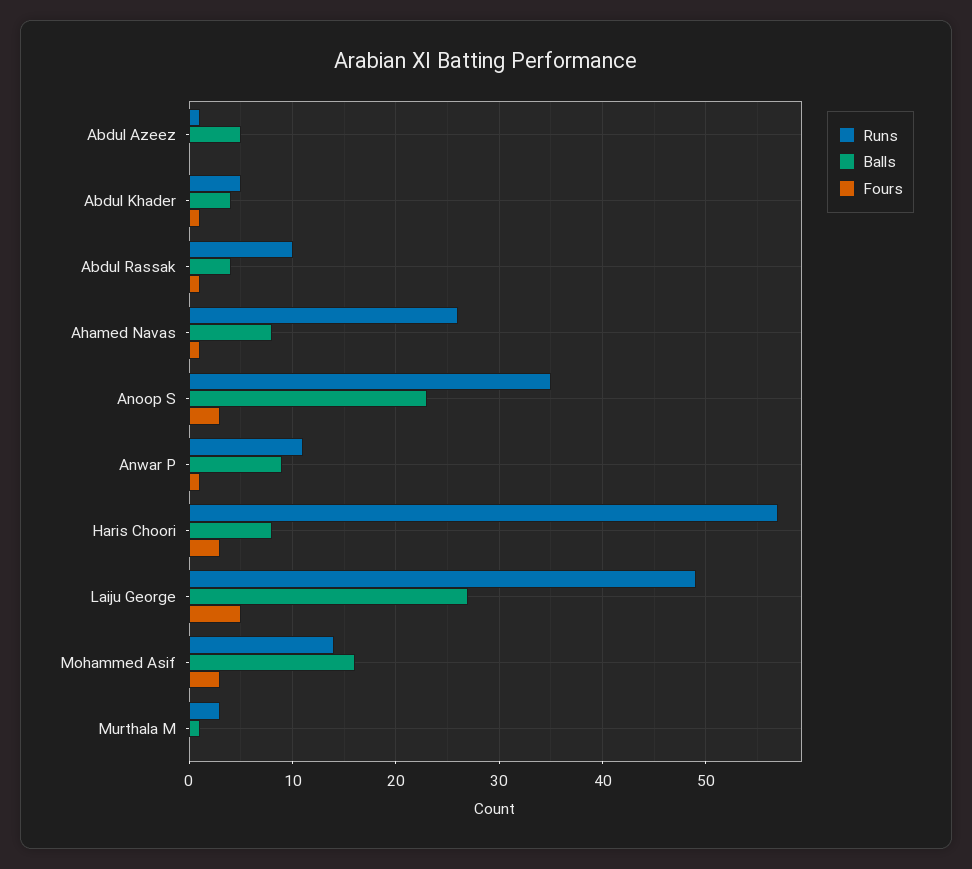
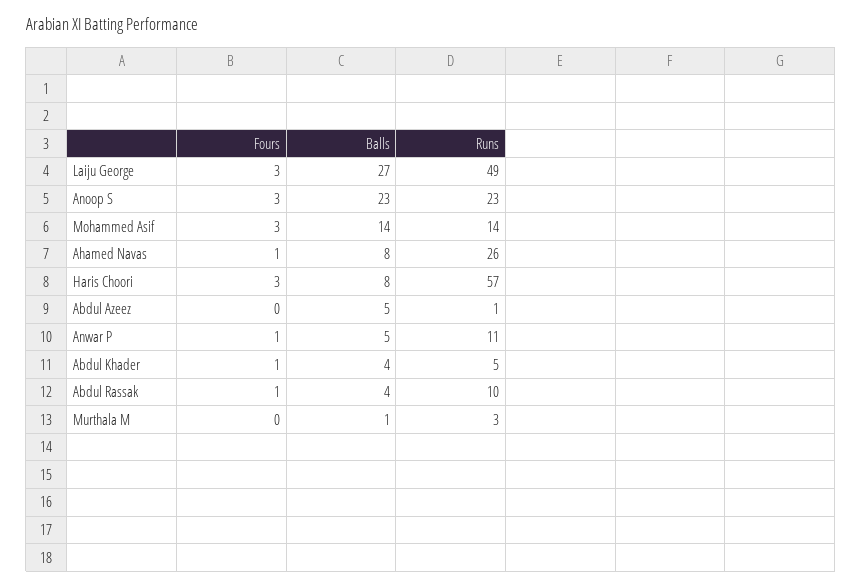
Runs, Anoop S: 35 -> 23
Balls, Anwar P: 9 -> 5
Fours, Laiju George: 5 -> 3
Balls, Mohammed Asif: 16 -> 14

